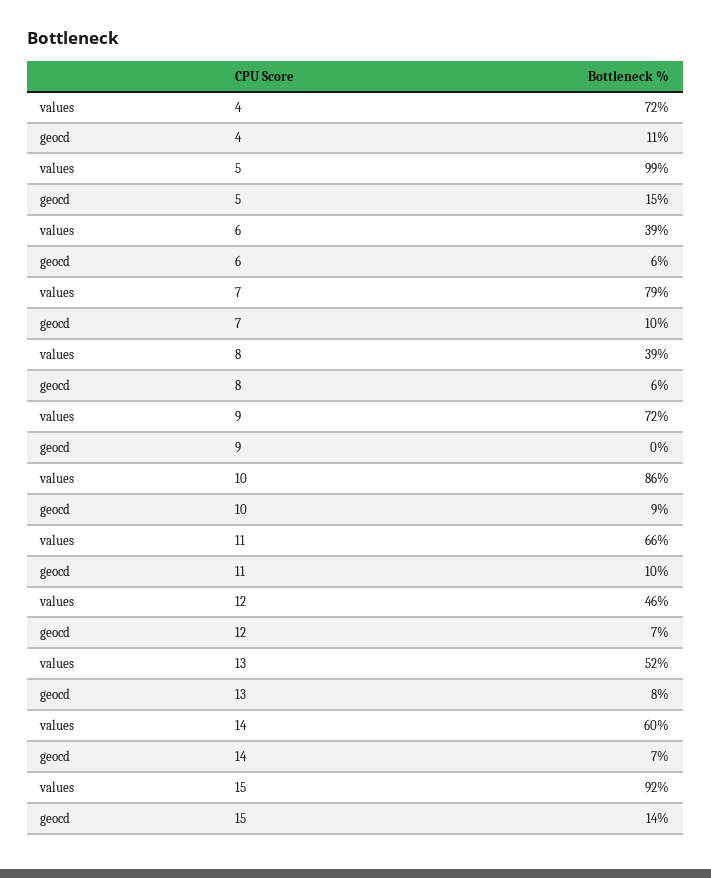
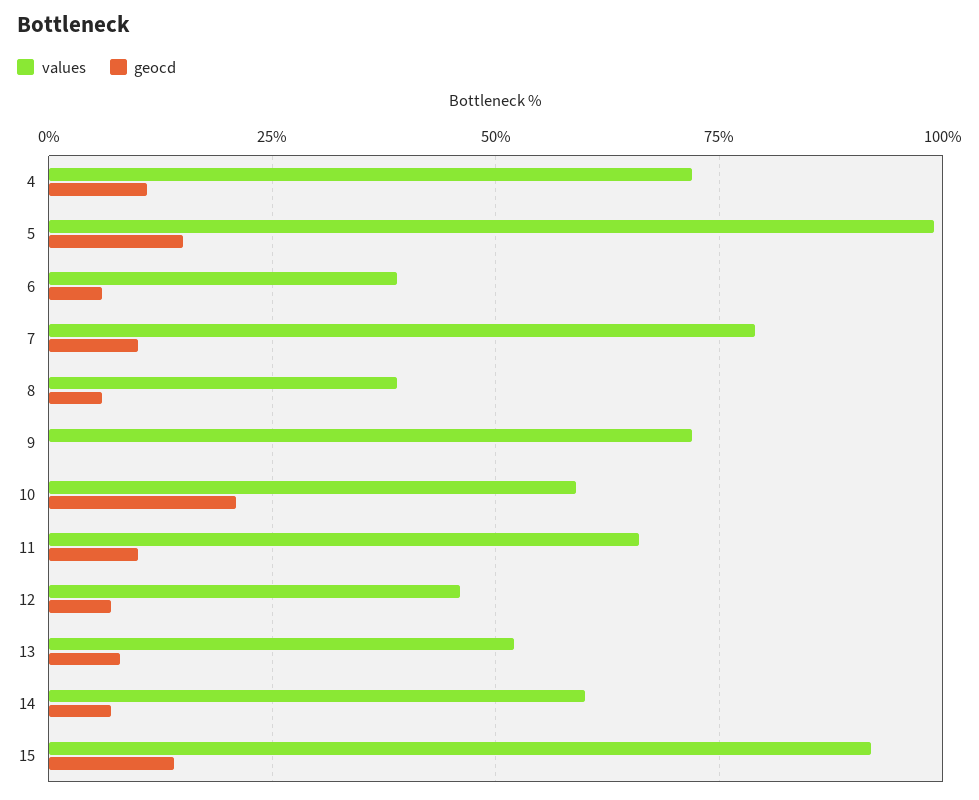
values, 10: 86 -> 60
geocd, 10: 9 -> 20

